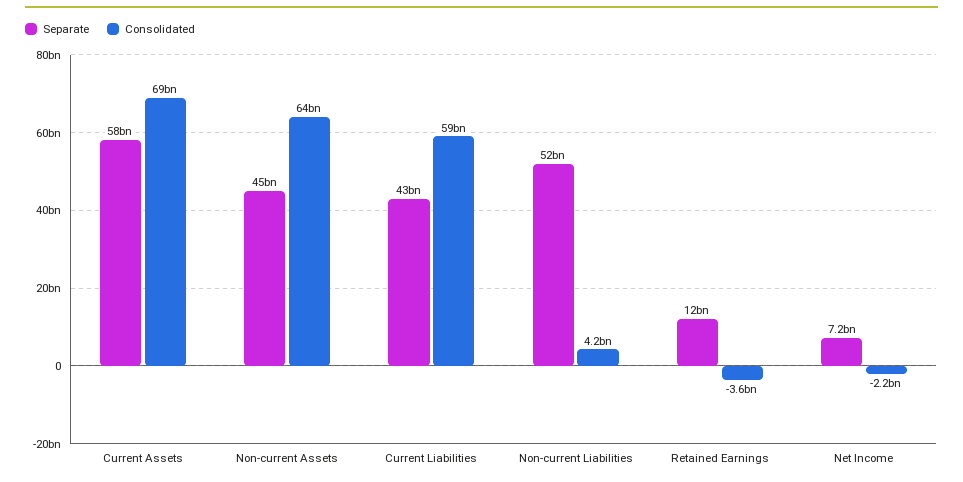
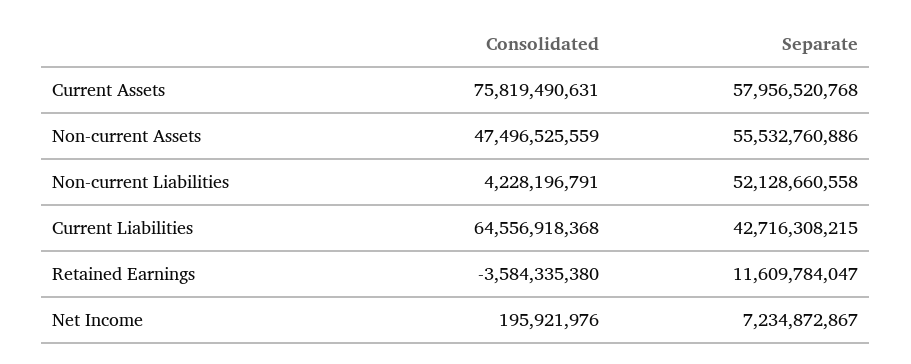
Consolidated, Current Assets: 69000000000 -> 75819490631
Separate, Non-current Assets: 45000000000 -> 55532760886
Consolidated, Non-current Assets: 64000000000 -> 47496525559
Consolidated, Current Liabilities: 59000000000 -> 64556918368
Consolidated, Net Income: -2200000000 -> 195921976

